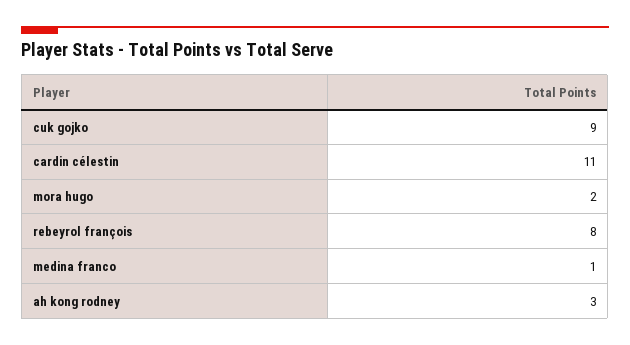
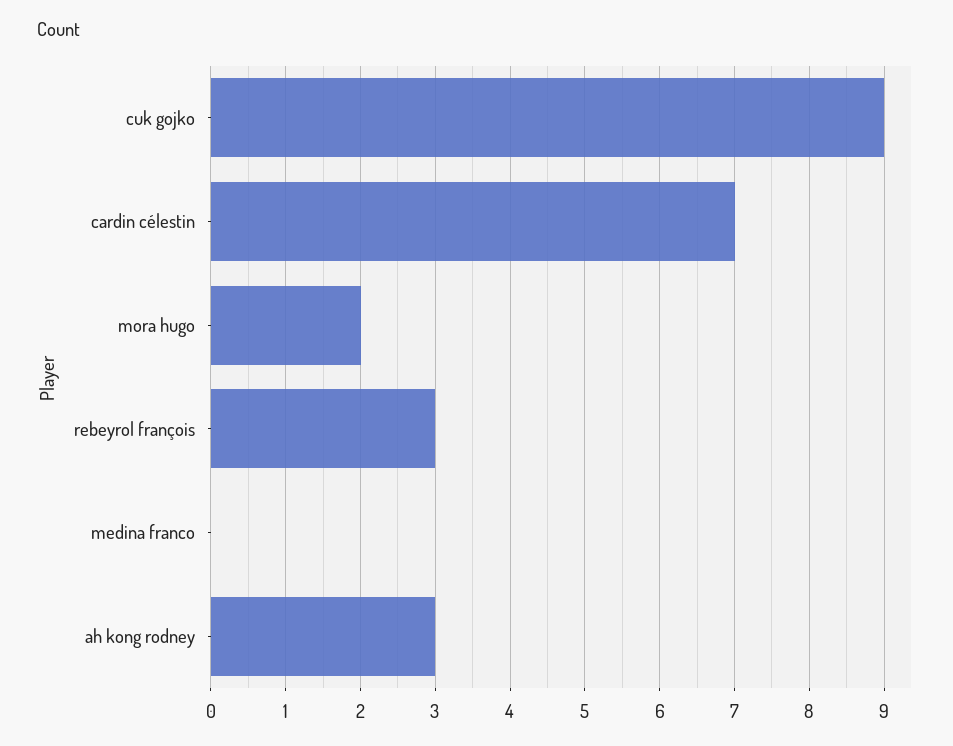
cardin célestin: 11 -> 7
rebeyrol françois: 8 -> 3
medina franco: 1 -> 0

